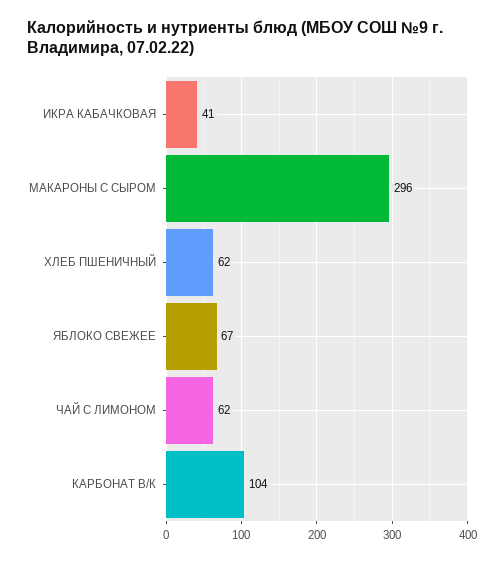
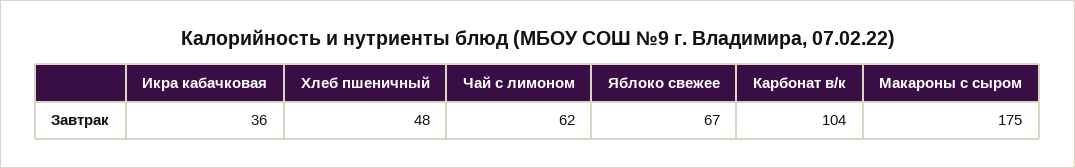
ИКРА КАБАЧКОВАЯ: 41 -> 36
МАКАРОНЫ С СЫРОМ: 296 -> 175
ХЛЕБ ПШЕНИЧНЫЙ: 62 -> 48

